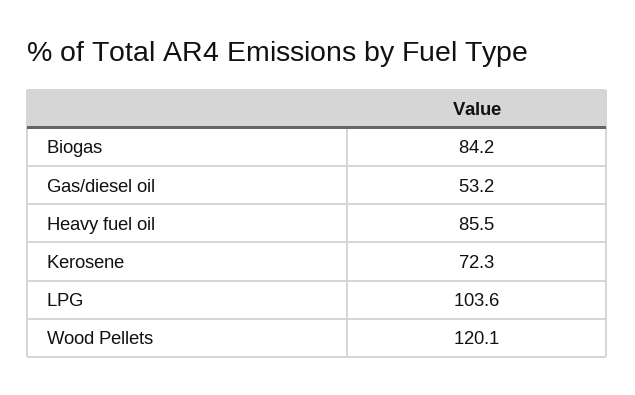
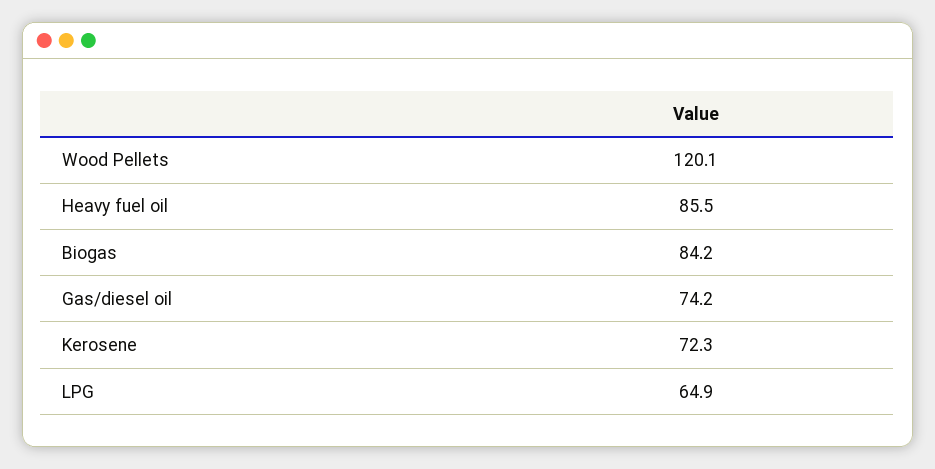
Gas/diesel oil: 53.2 -> 74.2
LPG: 103.6 -> 64.9

